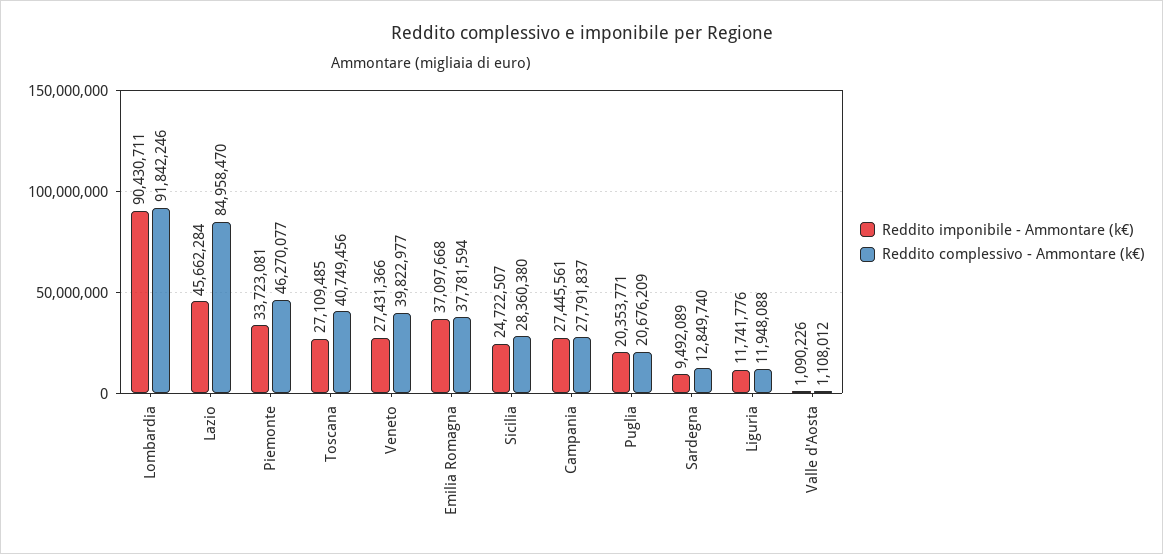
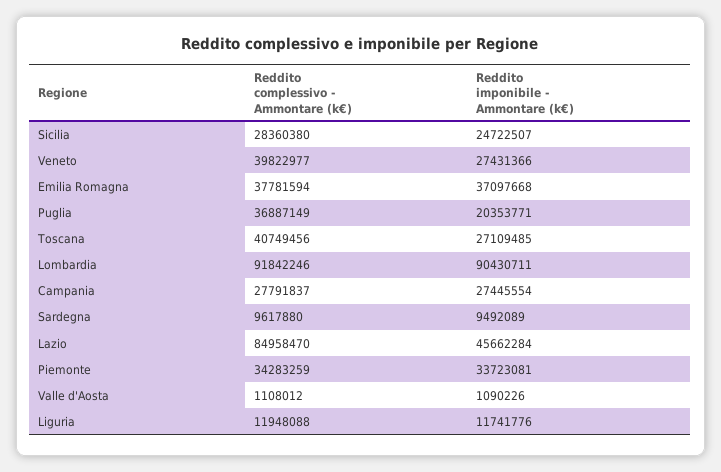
Reddito complessivo - Ammontare (k€), Piemonte: 46270077 -> 34283259
Reddito imponibile - Ammontare (k€), Campania: 27445561 -> 27445554
Reddito complessivo - Ammontare (k€), Puglia: 20676209 -> 36887149
Reddito complessivo - Ammontare (k€), Sardegna: 12849740 -> 9617880

